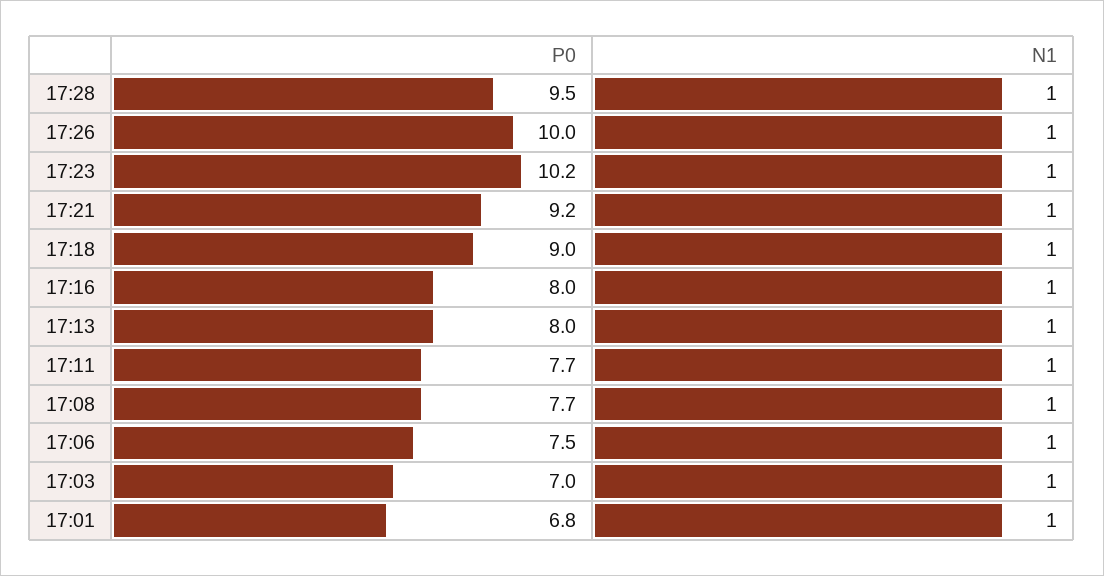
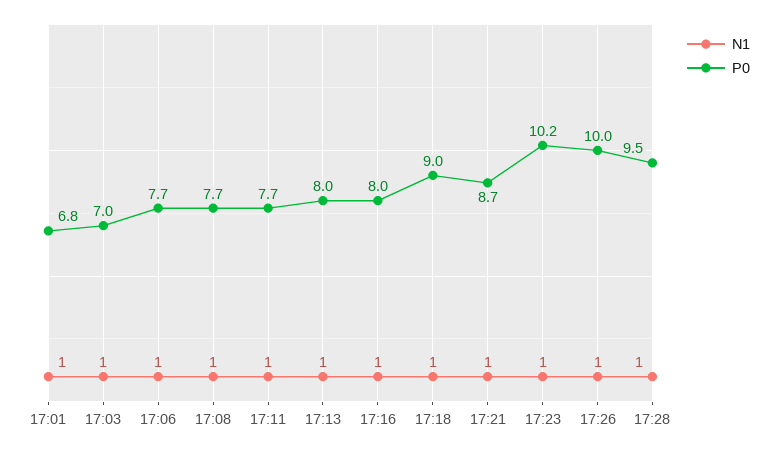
P0, 17:21: 9.2 -> 8.7
P0, 17:06: 7.5 -> 7.7

